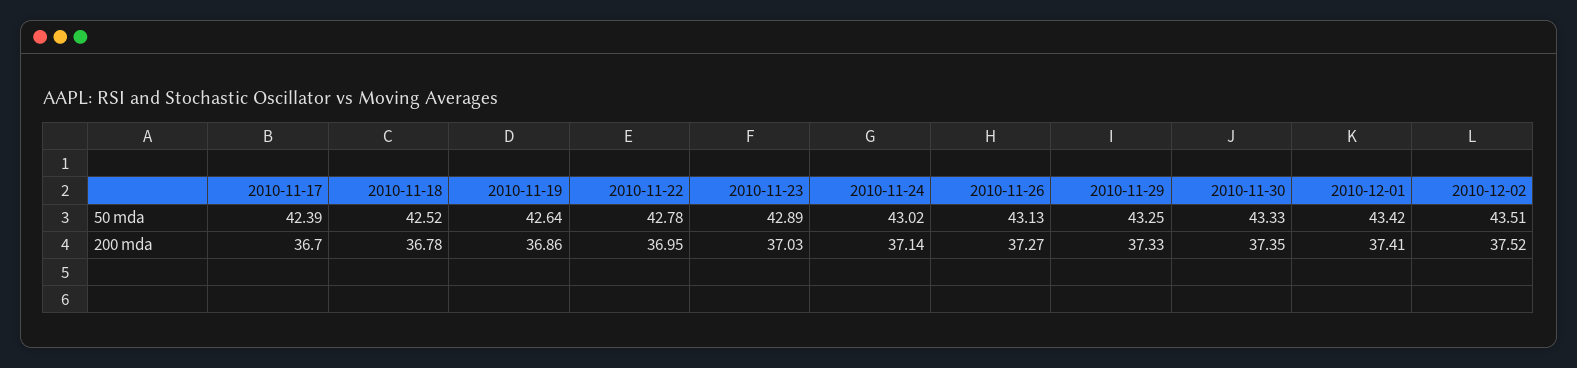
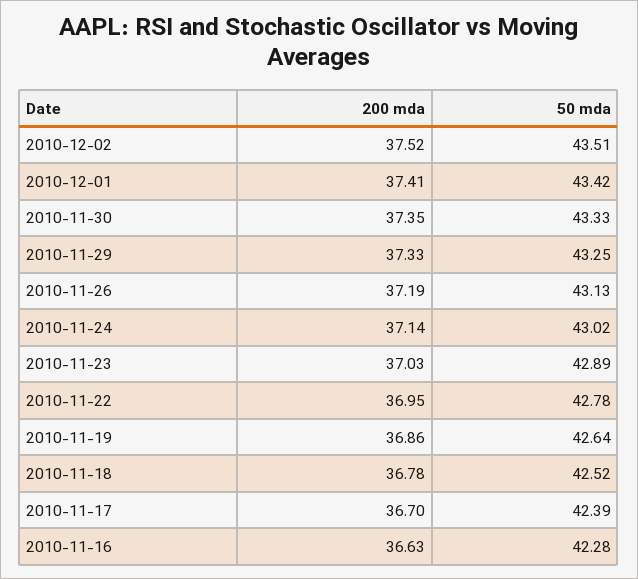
2010-11-26, 200 mda: 37.27 -> 37.19
2010-11-16, 200 mda: none -> 36.63
2010-11-16, 50 mda: none -> 42.28

